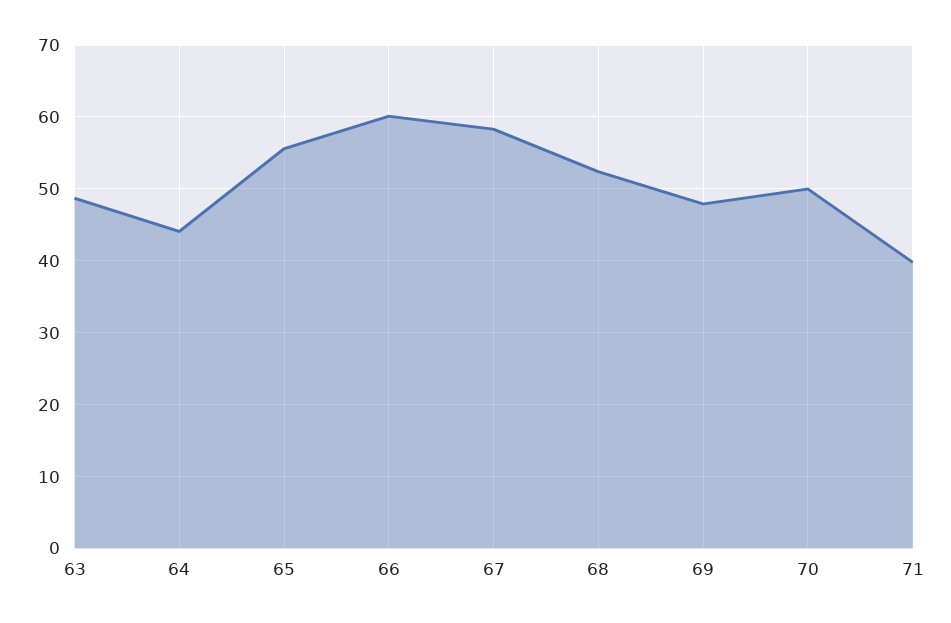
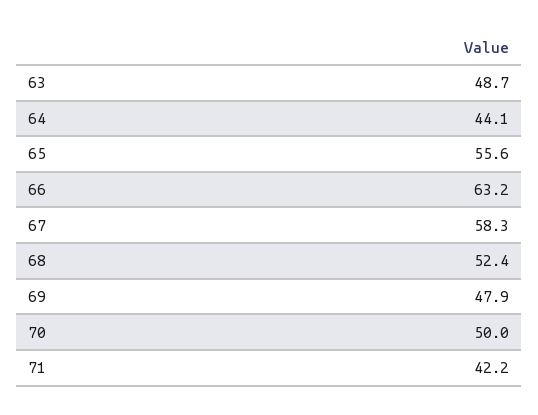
66: 60 -> 63.2
71: 40 -> 42.2

